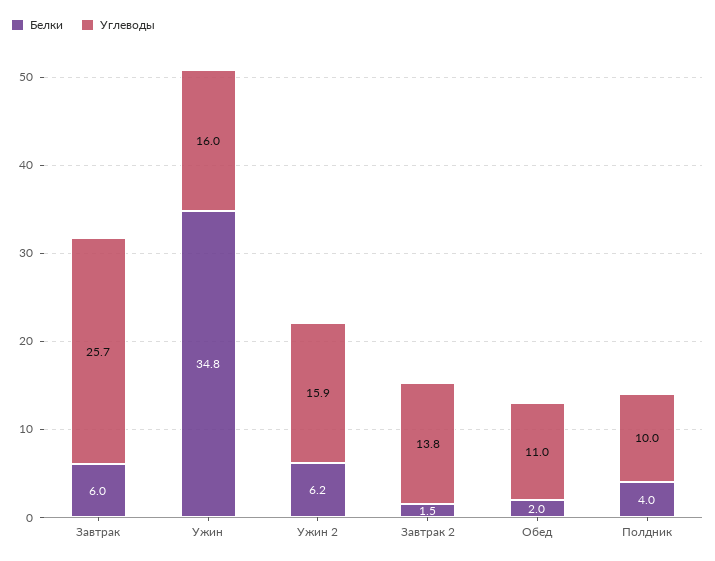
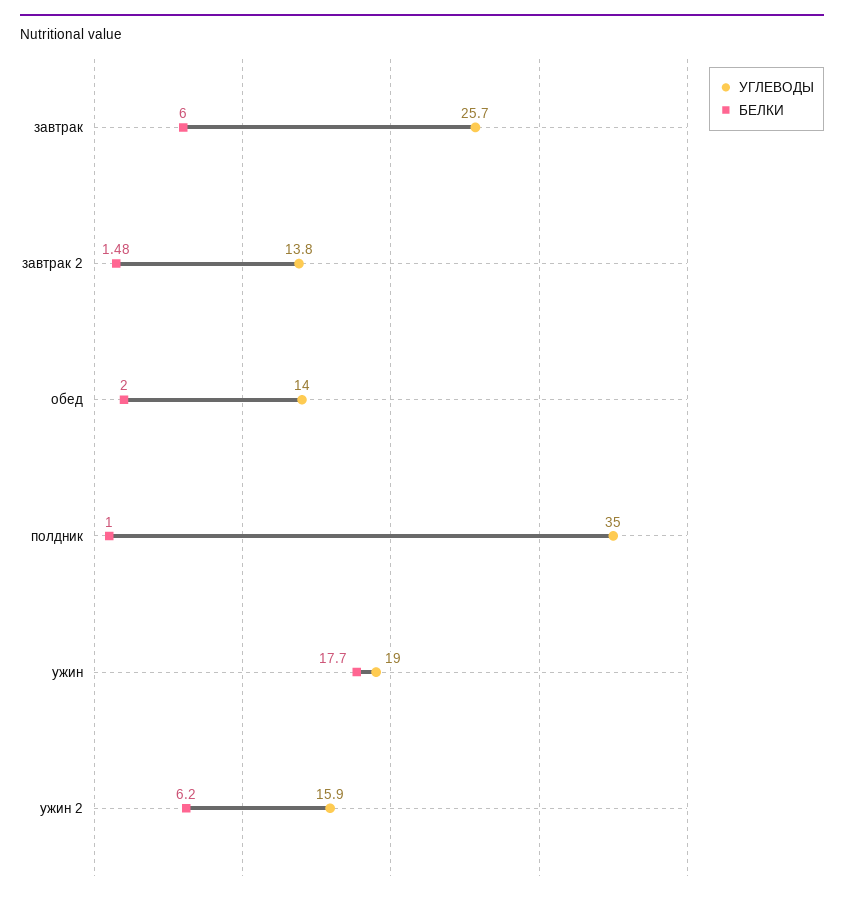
Белки, Ужин: 34.8 -> 17.7
Углеводы, Ужин: 16 -> 19
Углеводы, Обед: 11 -> 14
Белки, Полдник: 4 -> 1
Углеводы, Полдник: 10 -> 35

